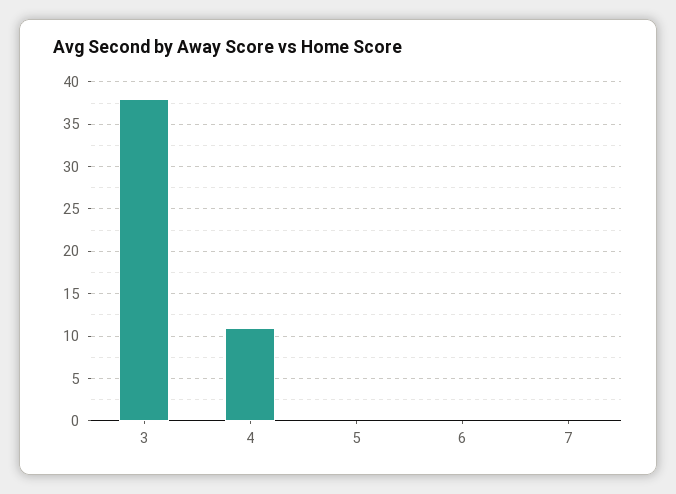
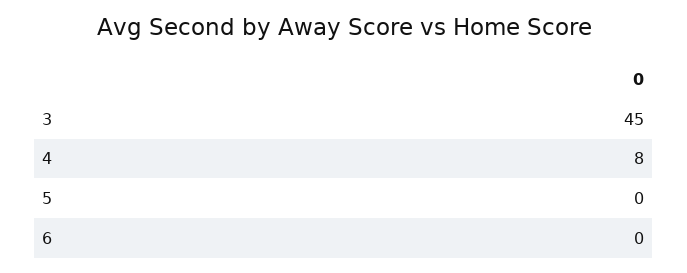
3: 38 -> 45
4: 11 -> 8
7: 0 -> none

